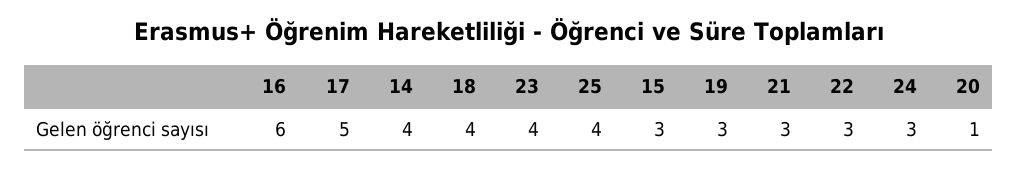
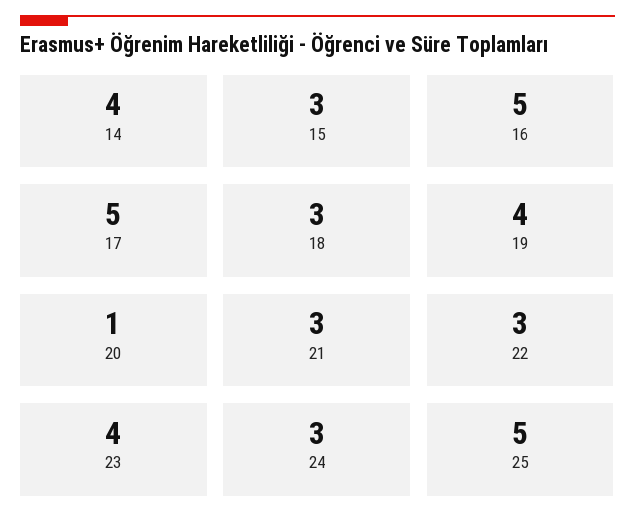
16: 6 -> 5
18: 4 -> 3
25: 4 -> 5
19: 3 -> 4

